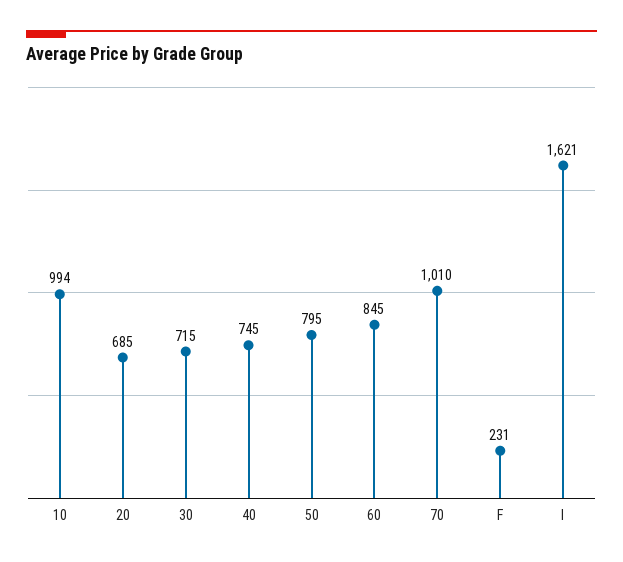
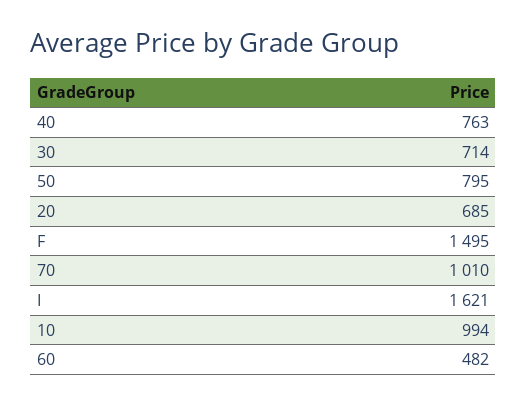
30: 715 -> 714
40: 745 -> 763
60: 845 -> 482
F: 231 -> 1495

